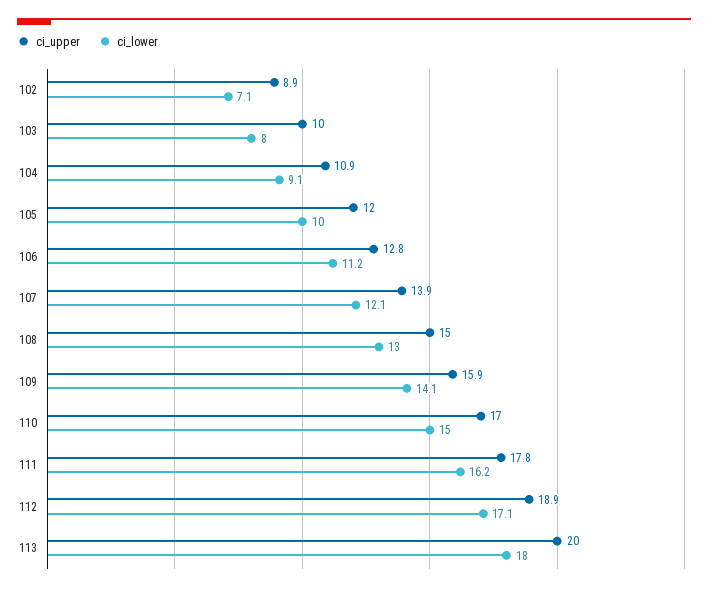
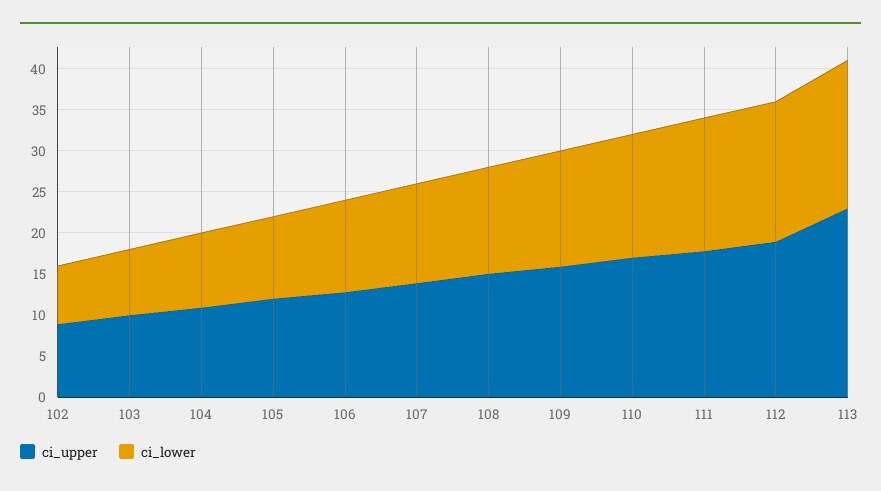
ci_upper, 113: 20 -> 23

